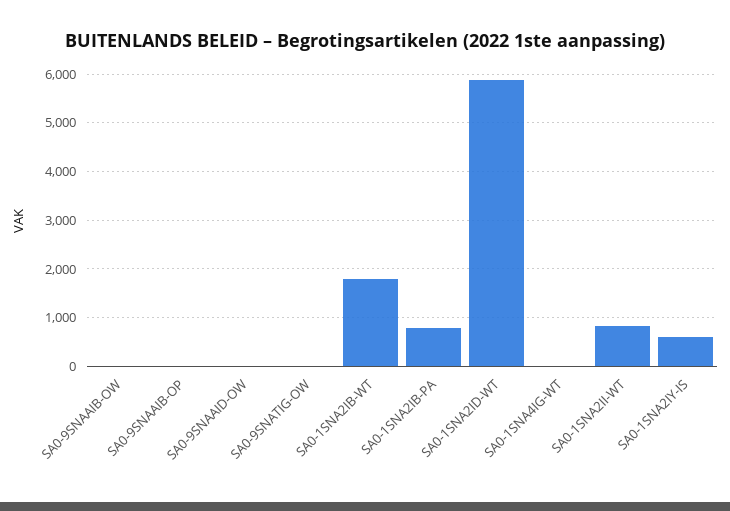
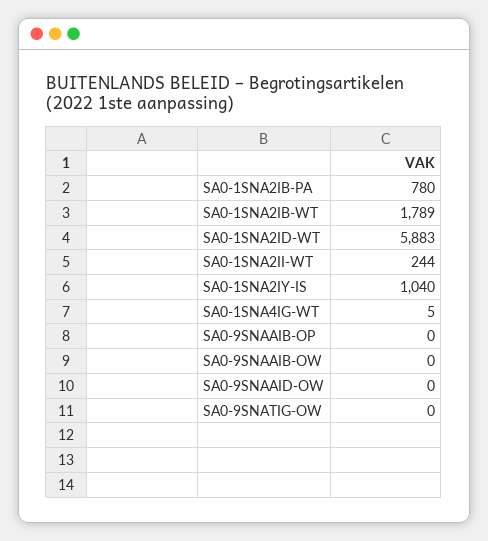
SA0-1SNA2II-WT: 800 -> 244
SA0-1SNA2IY-IS: 600 -> 1040

